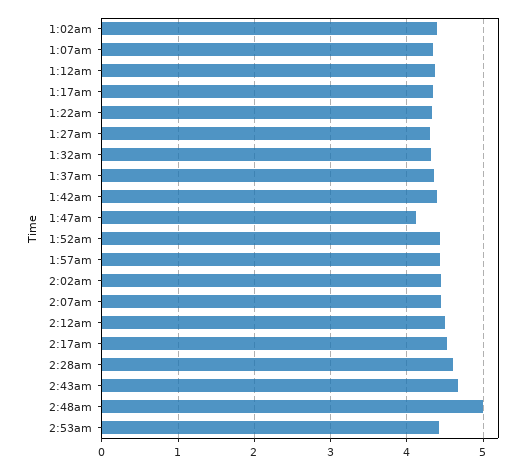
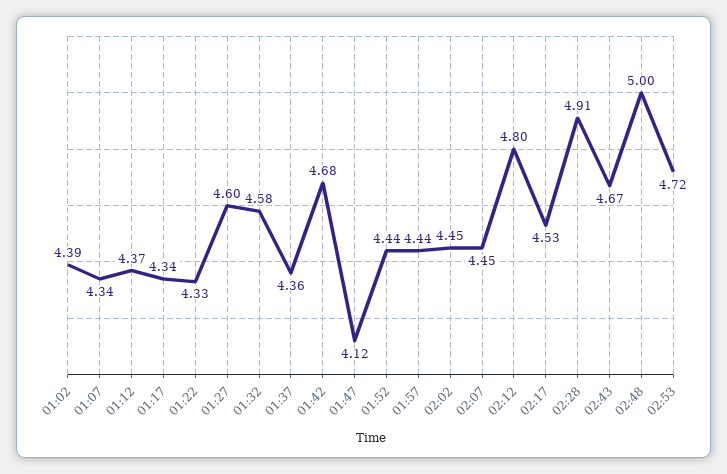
1:27am: 4.3 -> 4.6
1:32am: 4.3 -> 4.58
1:42am: 4.4 -> 4.68
2:12am: 4.5 -> 4.8
2:28am: 4.6 -> 4.91
2:53am: 4.4 -> 4.72

